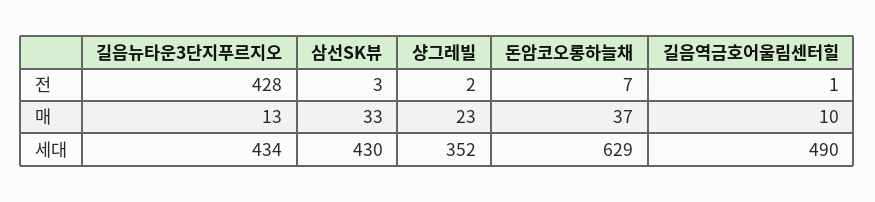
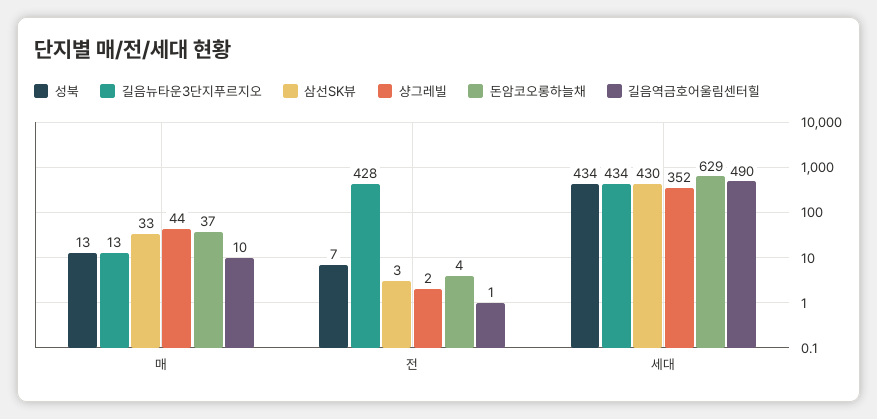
돈암코오롱하늘채, 전: 7 -> 4
샹그레빌, 매: 23 -> 44
성북, 매: none -> 13
성북, 전: none -> 7
성북, 세대: none -> 434

